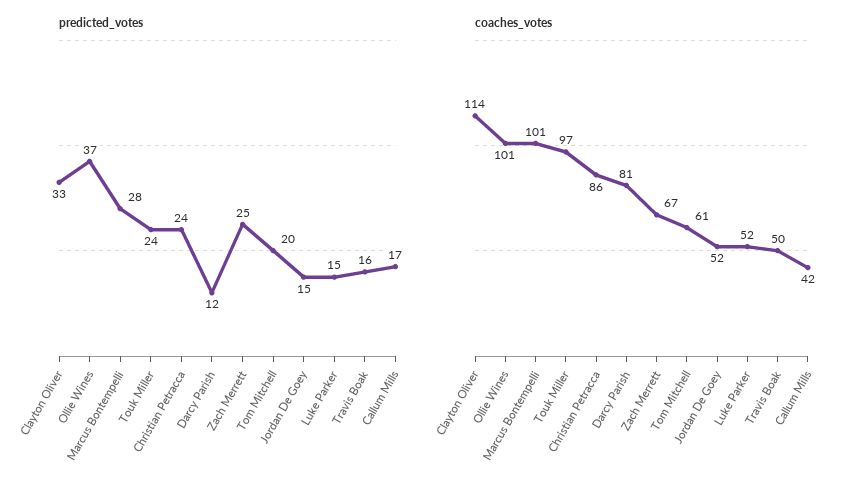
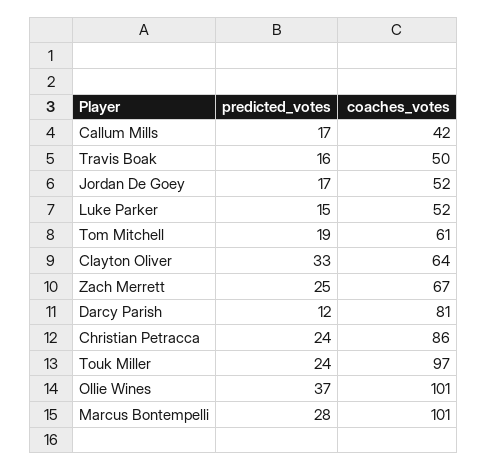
predicted_votes, Tom Mitchell: 20 -> 19
predicted_votes, Jordan De Goey: 15 -> 17
coaches_votes, Clayton Oliver: 114 -> 64

